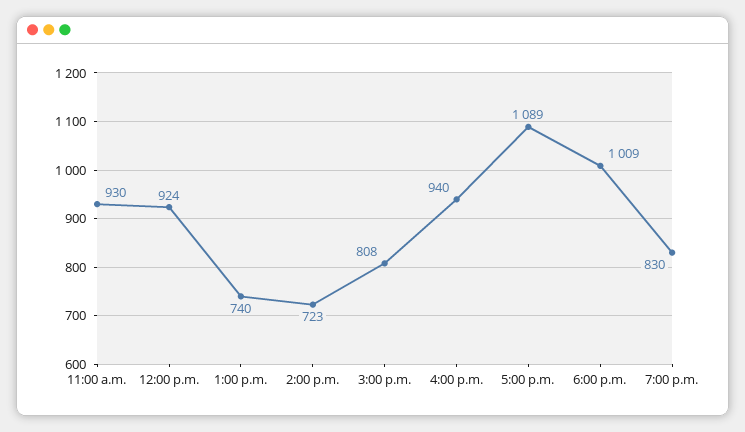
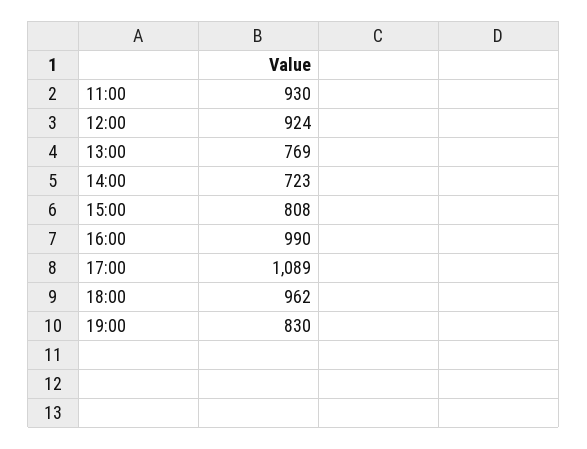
1:00 p.m.: 740 -> 769
4:00 p.m.: 940 -> 990
6:00 p.m.: 1009 -> 962

